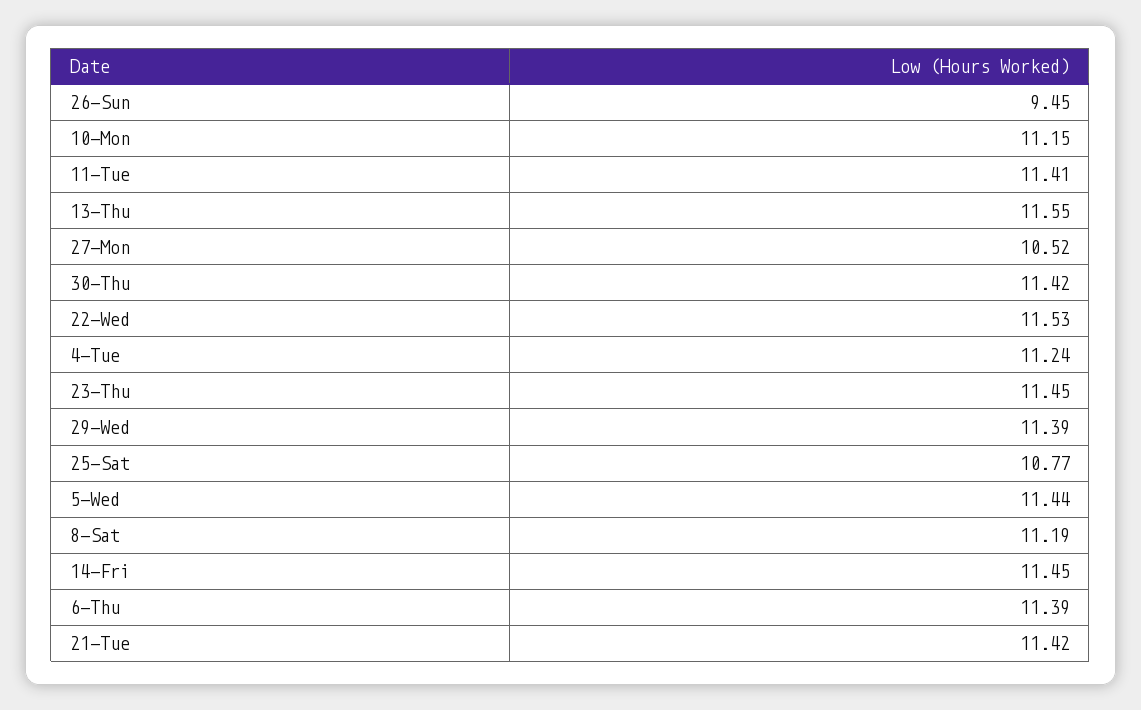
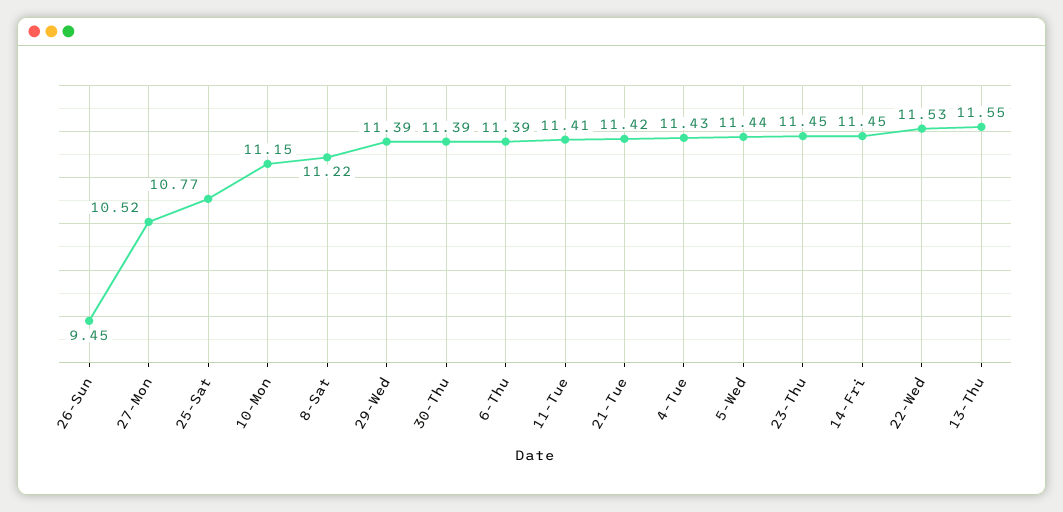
30-Thu: 11.42 -> 11.39
4-Tue: 11.24 -> 11.43
8-Sat: 11.19 -> 11.22

